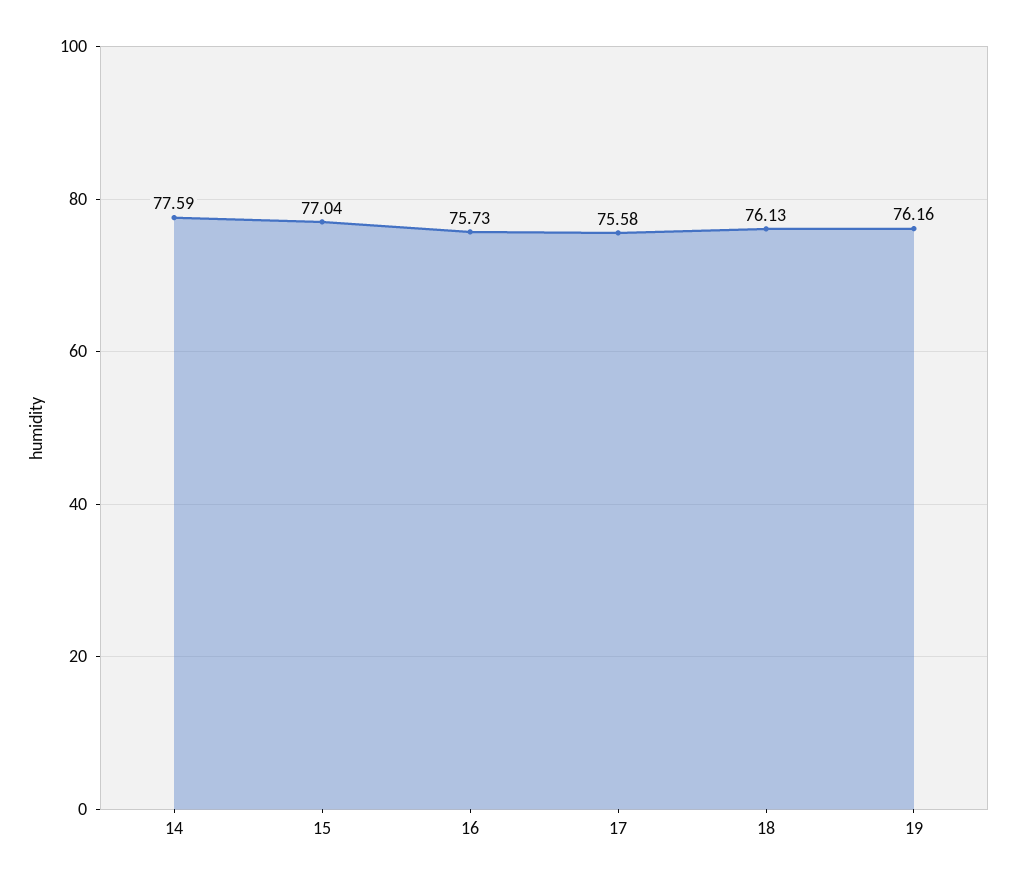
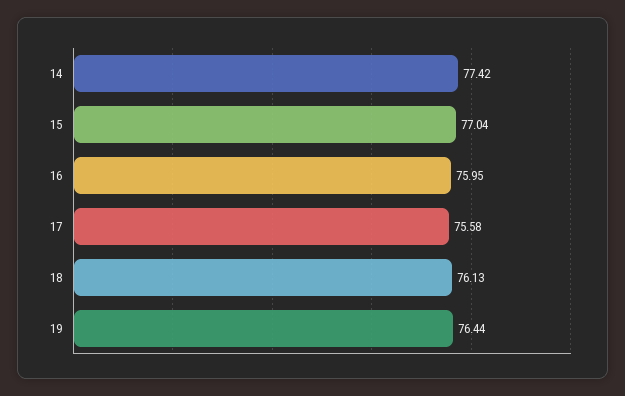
14: 77.59 -> 77.42
16: 75.73 -> 75.95
19: 76.16 -> 76.44

